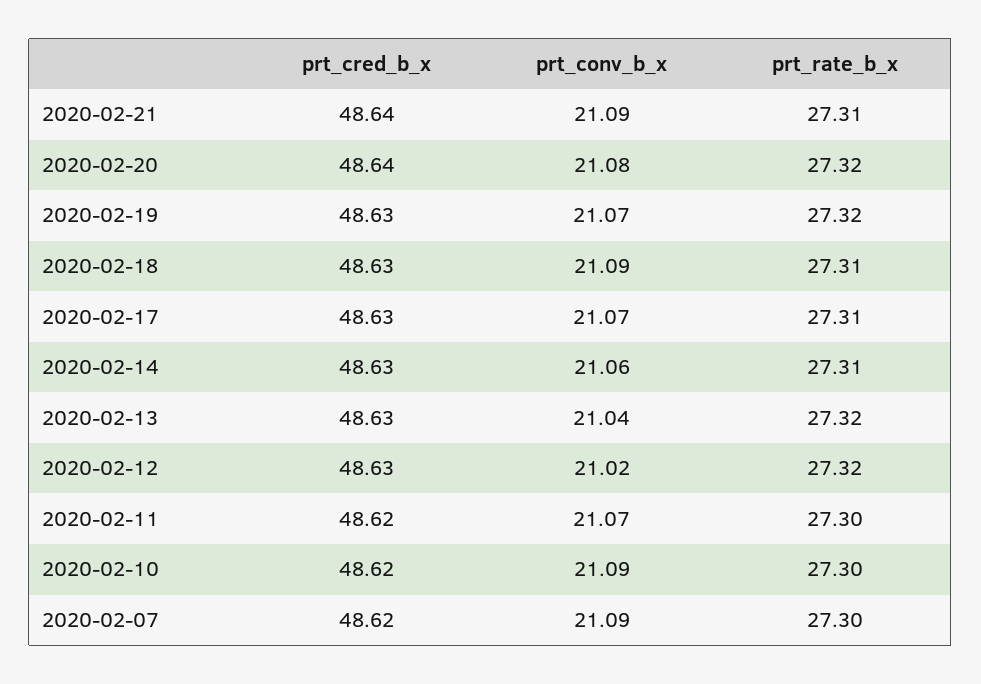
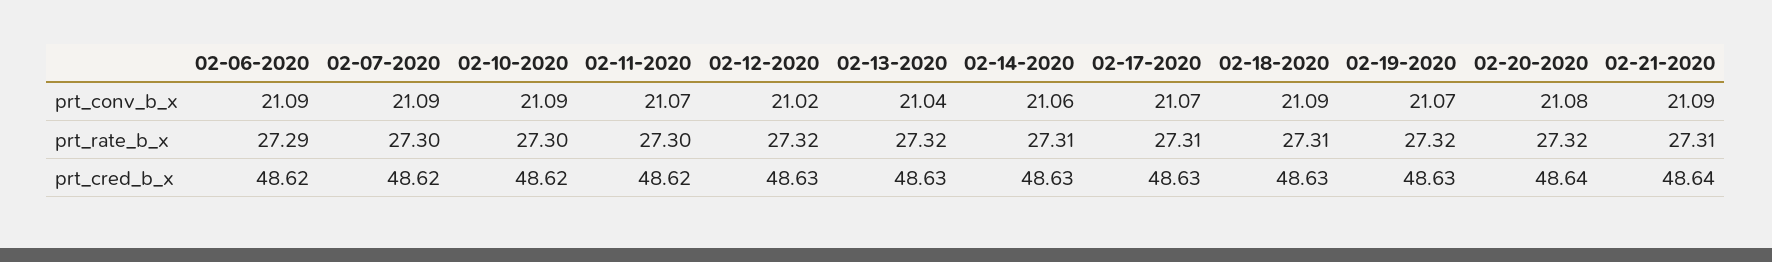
prt_conv_b_x, 02-06-2020: none -> 21.09
prt_rate_b_x, 02-06-2020: none -> 27.29
prt_cred_b_x, 02-06-2020: none -> 48.62

